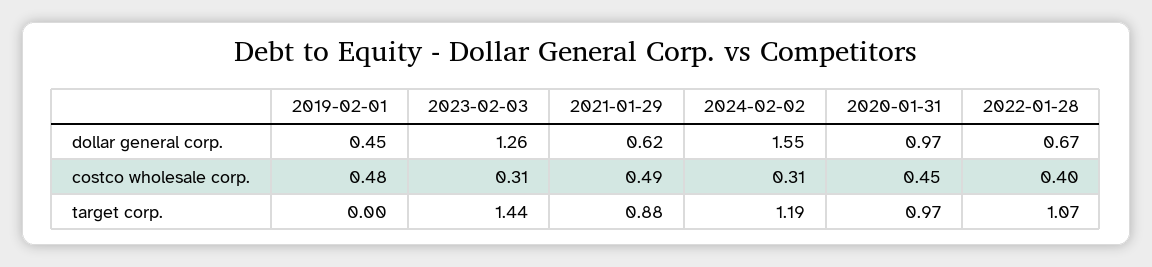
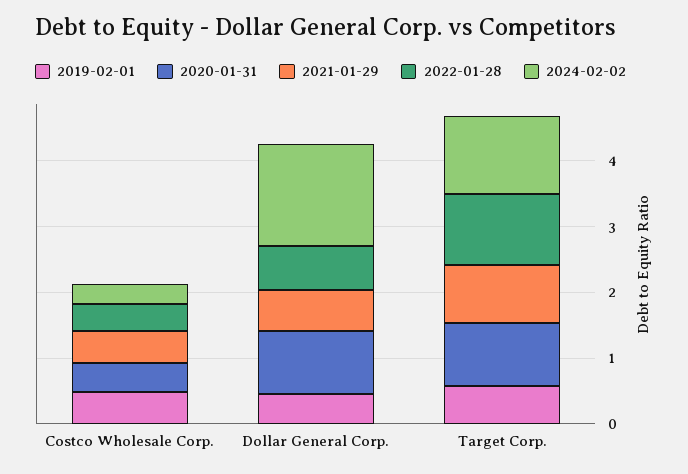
2023-02-03, dollar general corp.: 1.26 -> none
2023-02-03, costco wholesale corp.: 0.31 -> none
2019-02-01, target corp.: 0 -> 0.6
2023-02-03, target corp.: 1.44 -> none

